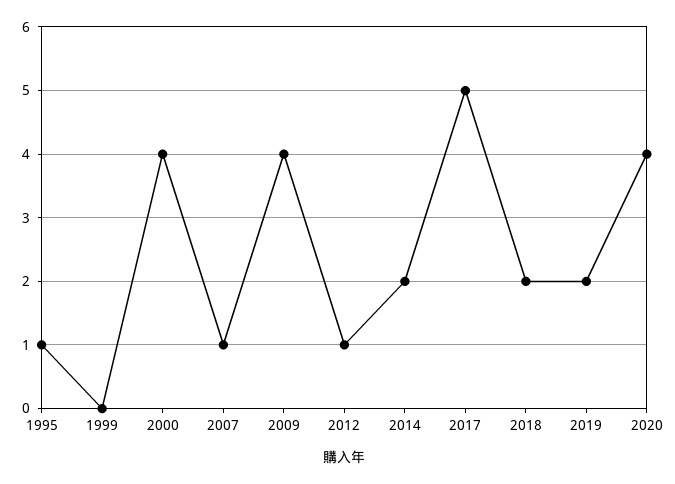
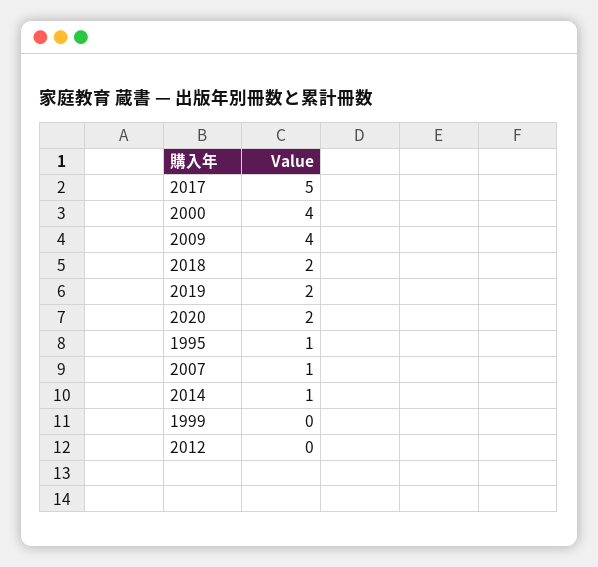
2012: 1 -> 0
2014: 2 -> 1
2020: 4 -> 2

